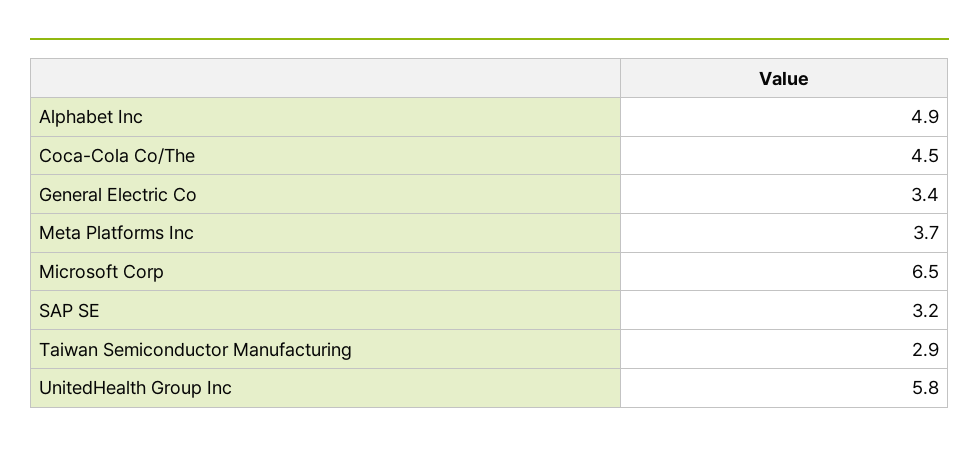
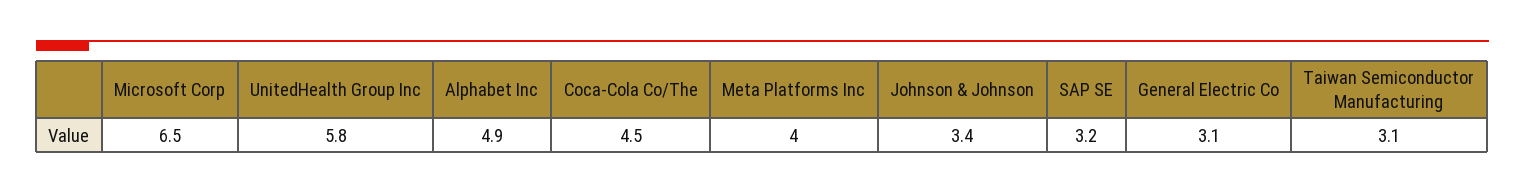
General Electric Co: 3.4 -> 3.1
Meta Platforms Inc: 3.7 -> 4
Taiwan Semiconductor Manufacturing: 2.9 -> 3.1
Johnson & Johnson: none -> 3.4

